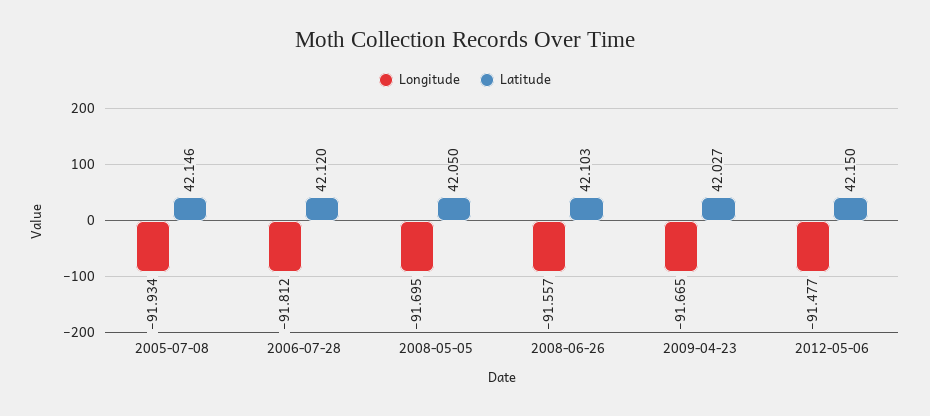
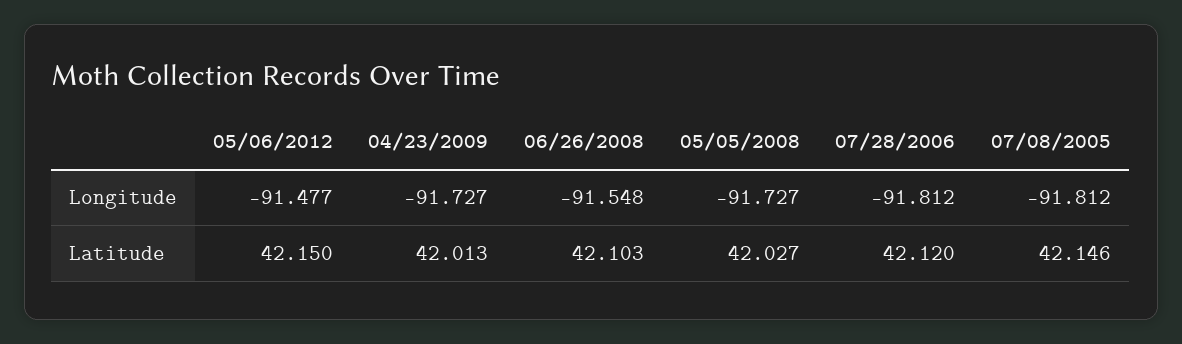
Longitude, 2005-07-08: -91.934 -> -91.812
Longitude, 2008-05-05: -91.695 -> -91.727
Latitude, 2008-05-05: 42.05 -> 42.027
Longitude, 2008-06-26: -91.557 -> -91.548
Longitude, 2009-04-23: -91.665 -> -91.727
Latitude, 2009-04-23: 42.027 -> 42.013

